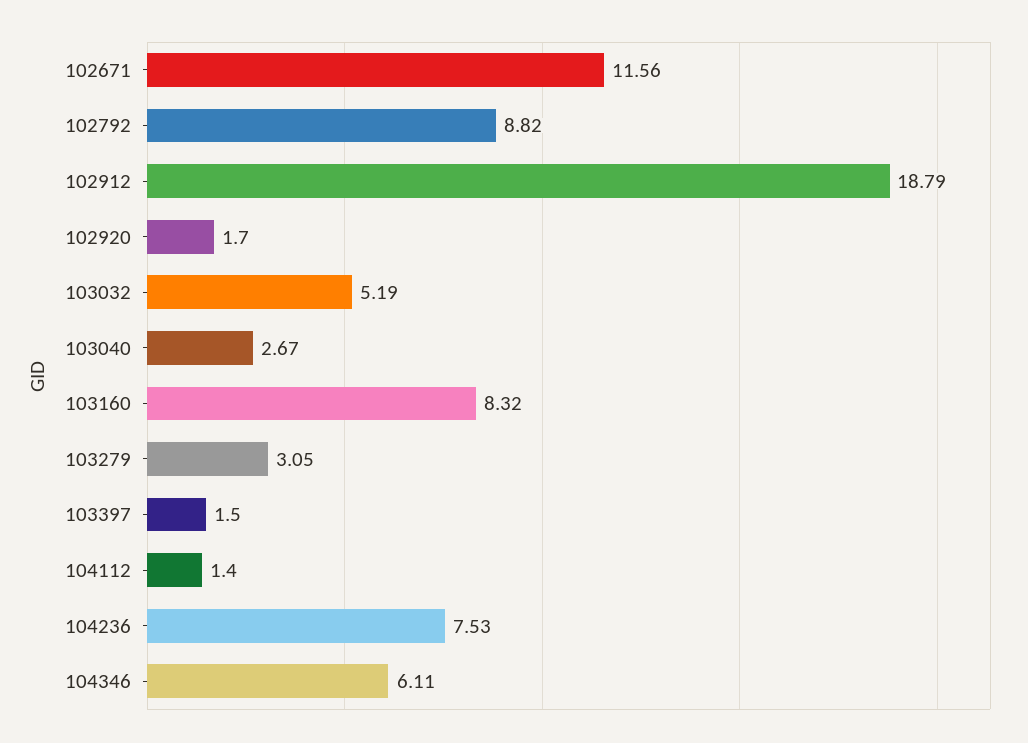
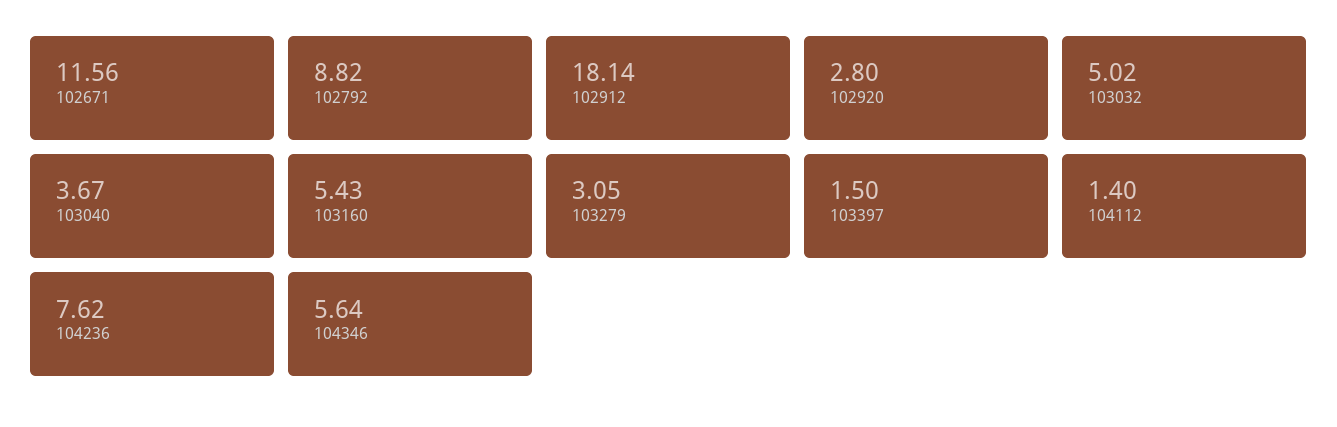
102912: 18.79 -> 18.14
102920: 1.7 -> 2.8
103032: 5.19 -> 5.02
103040: 2.67 -> 3.67
103160: 8.32 -> 5.43
104236: 7.53 -> 7.62
104346: 6.11 -> 5.64

